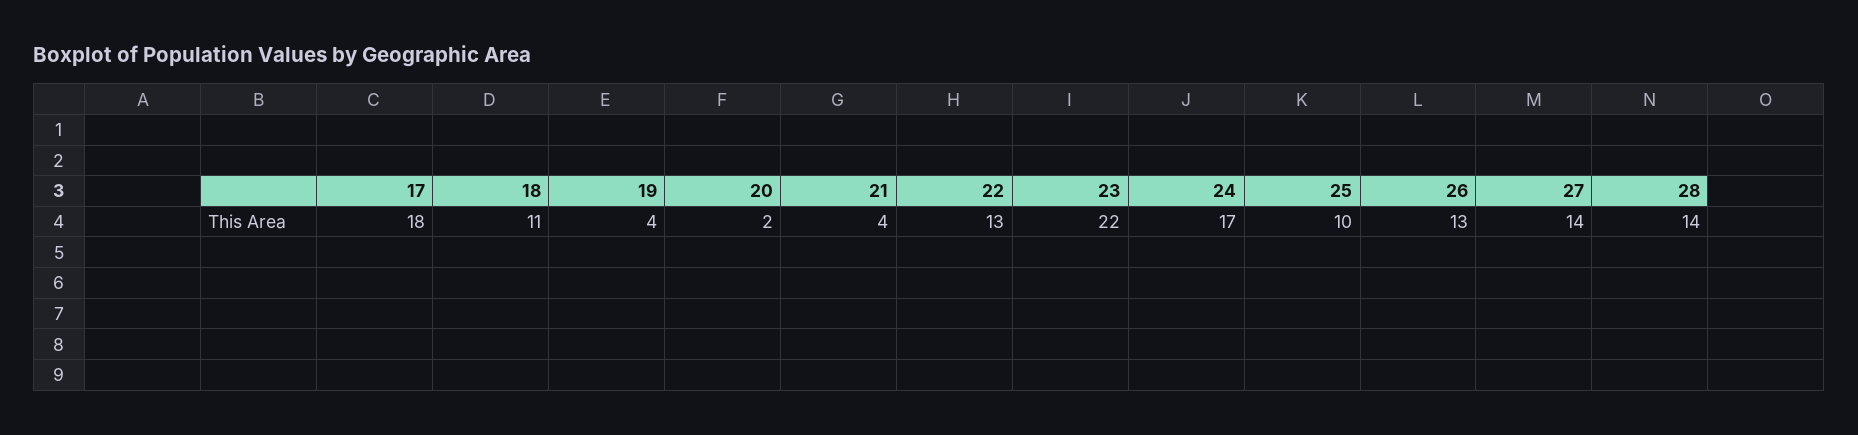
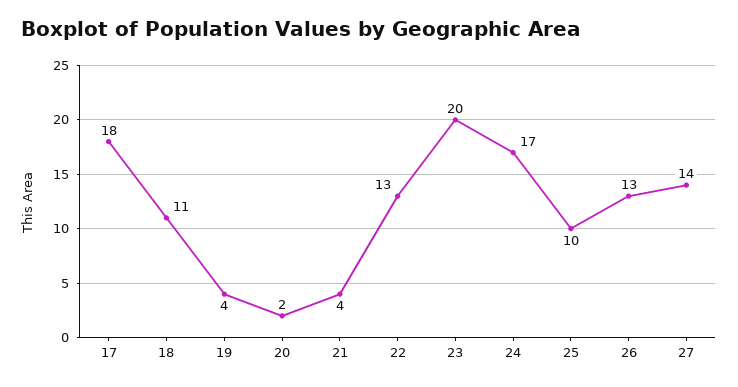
23: 22 -> 20
28: 14 -> none

